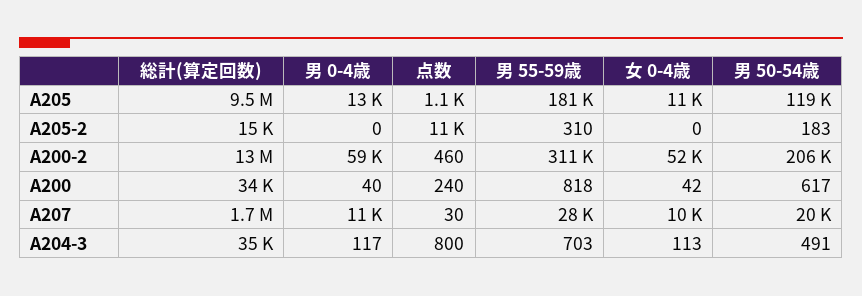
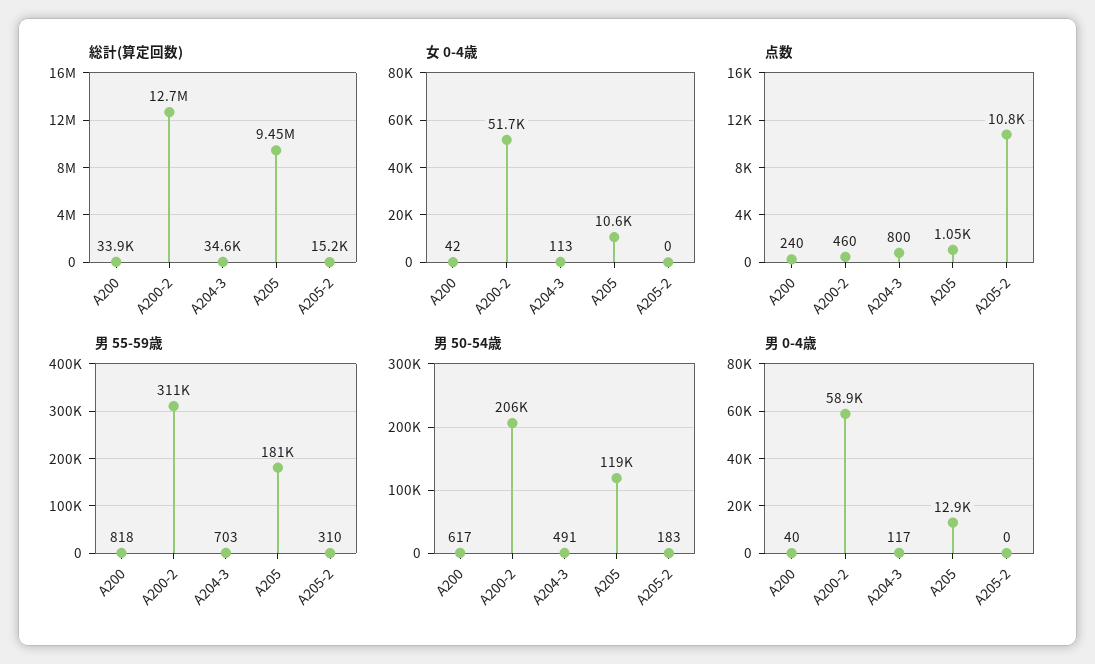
総計(算定回数), A207: 1700000 -> none
男 0-4歳, A207: 11000 -> none
点数, A207: 30 -> none
男 55-59歳, A207: 28000 -> none
女 0-4歳, A207: 10000 -> none
男 50-54歳, A207: 20000 -> none

